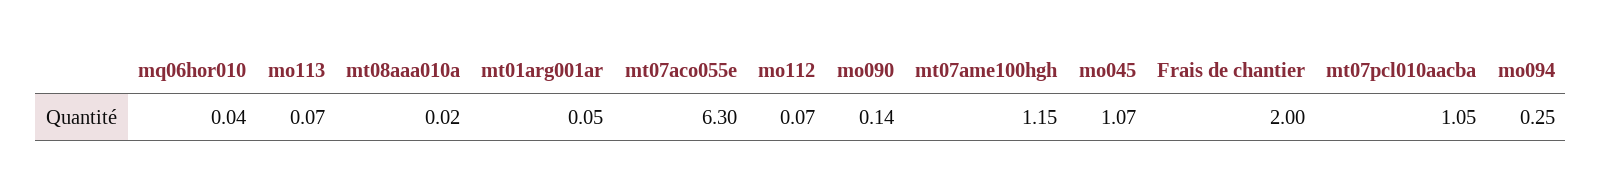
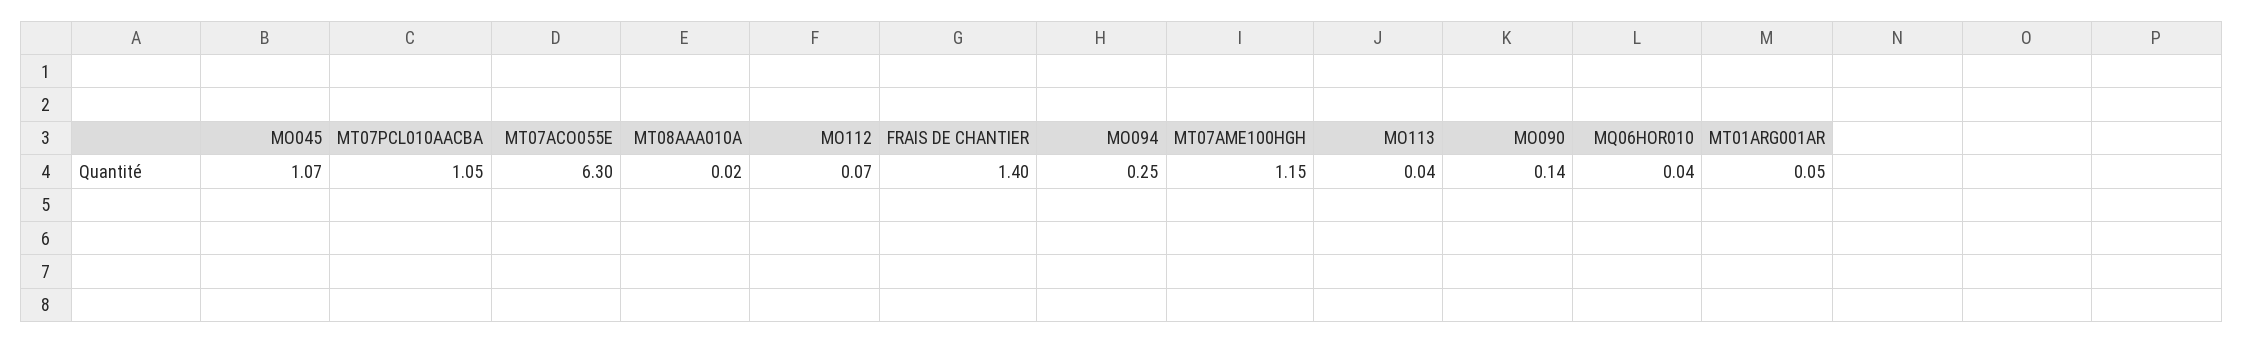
mo113: 0.07 -> 0.04
Frais de chantier: 2 -> 1.4

